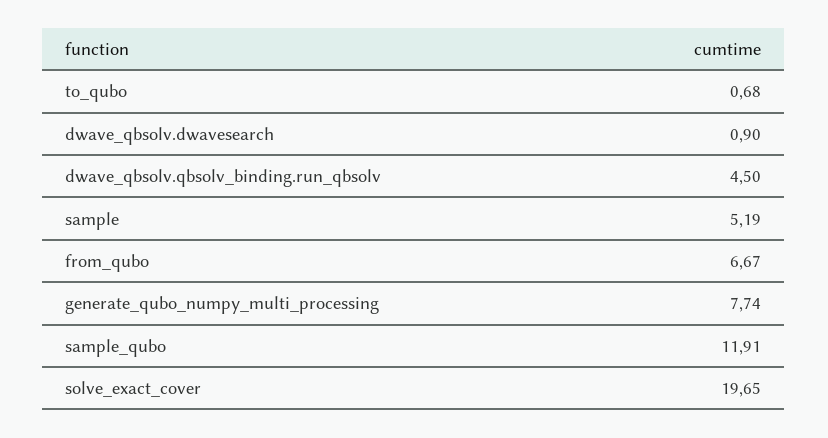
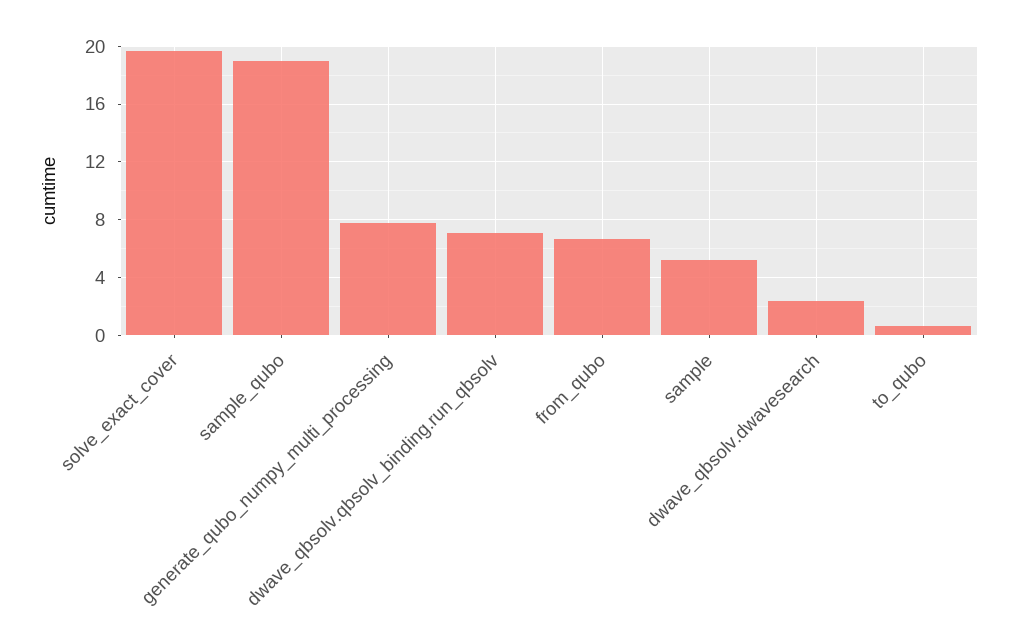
dwave_qbsolv.dwavesearch: 0.9 -> 2.5
dwave_qbsolv.qbsolv_binding.run_qbsolv: 4.5 -> 7
sample_qubo: 11.91 -> 19

